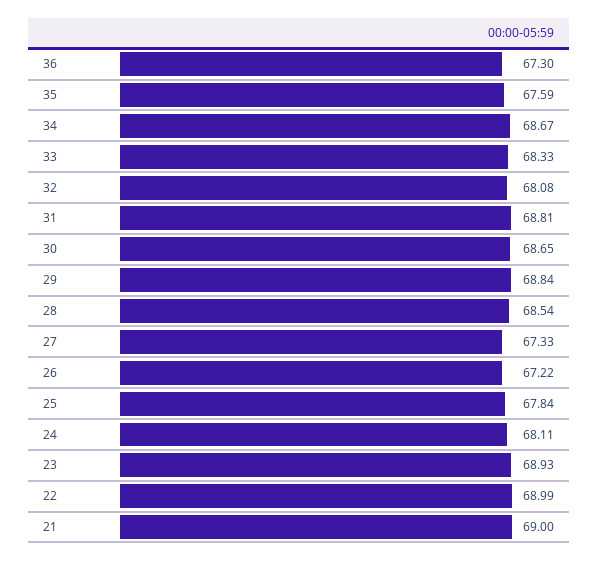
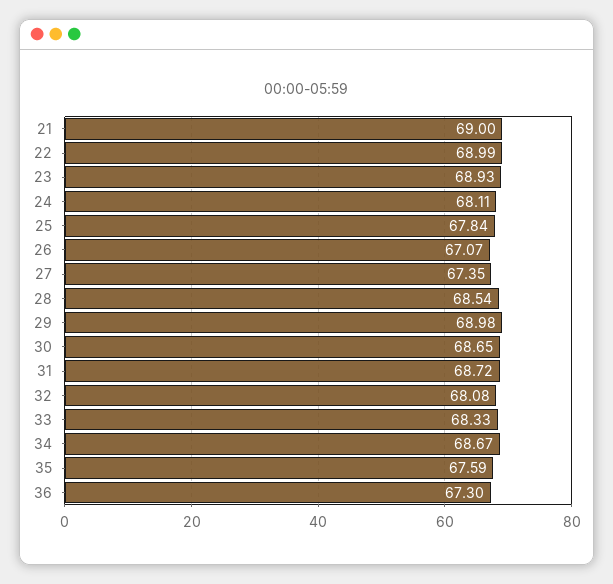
31: 68.81 -> 68.72
29: 68.84 -> 68.98
27: 67.33 -> 67.35
26: 67.22 -> 67.07

